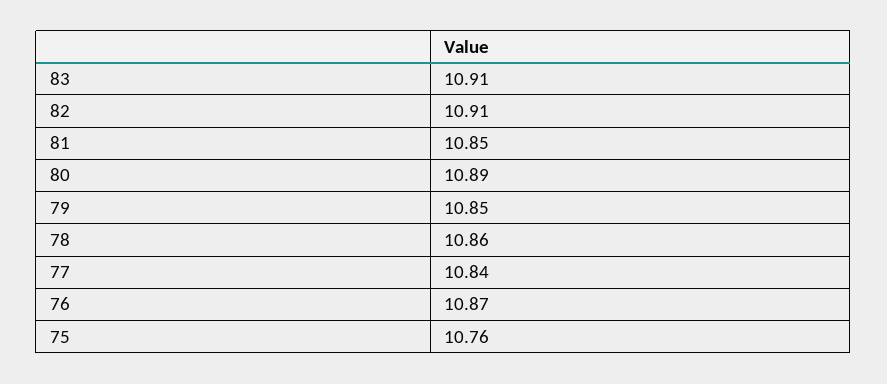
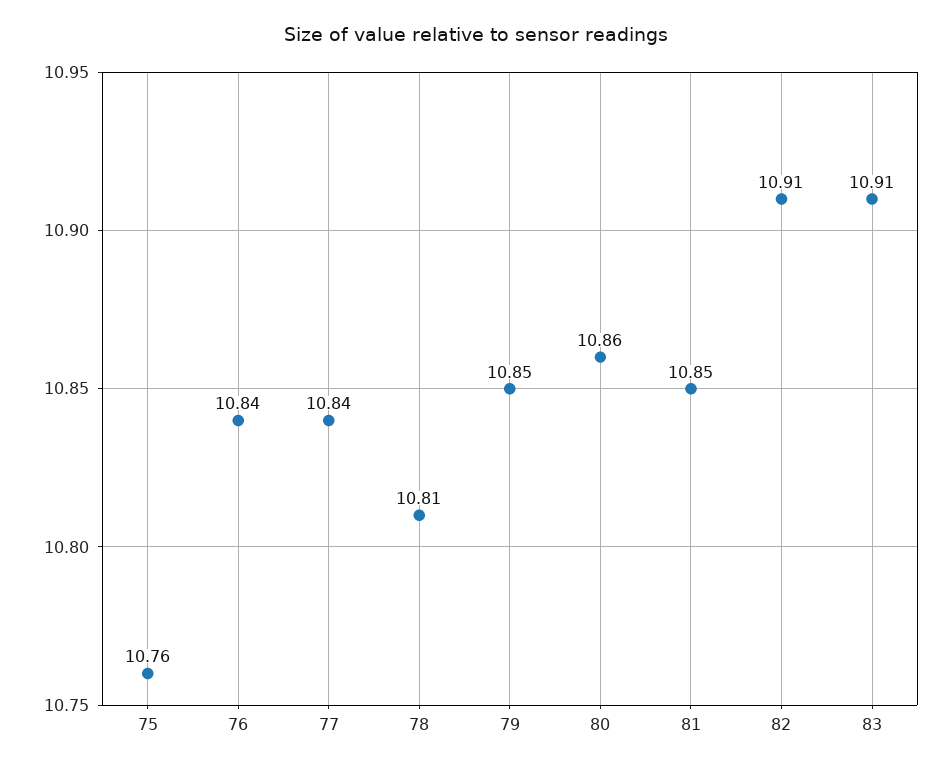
80: 10.89 -> 10.86
78: 10.86 -> 10.81
76: 10.87 -> 10.84

